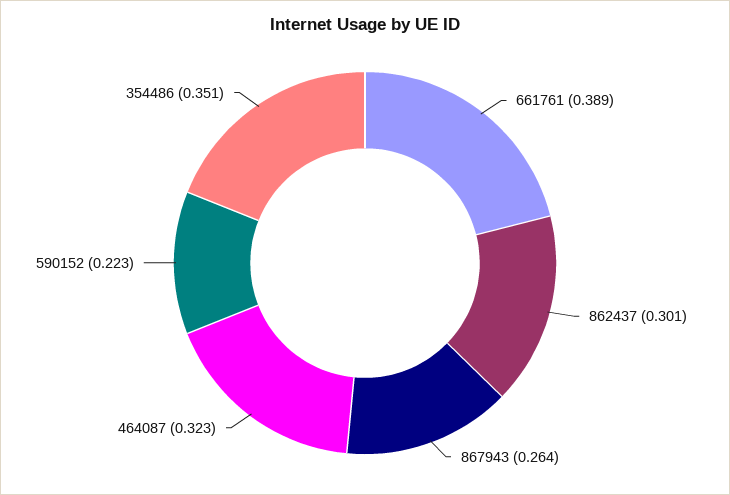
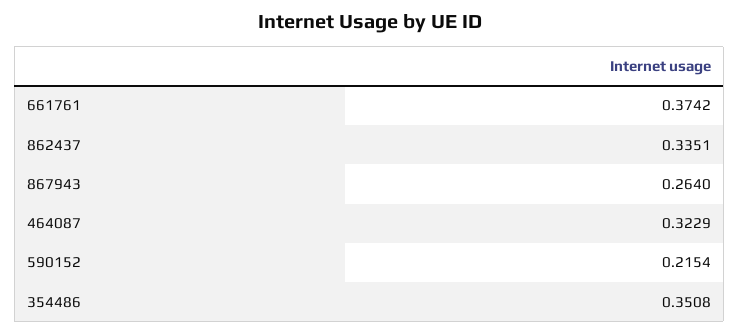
661761: 0.389 -> 0.3742
862437: 0.301 -> 0.3351
590152: 0.223 -> 0.2154

